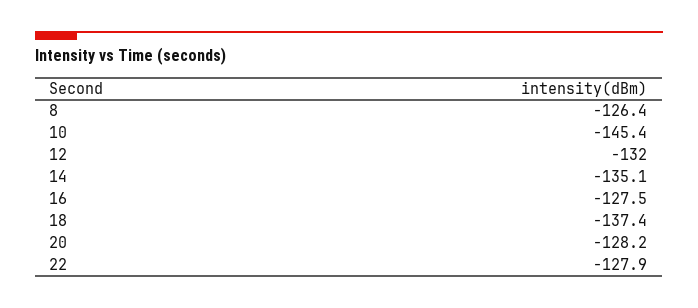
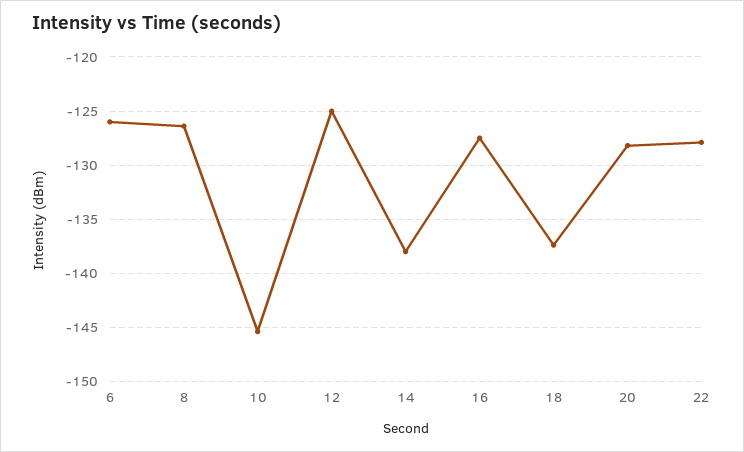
12: -132 -> -125
14: -135.1 -> -138
6: none -> -126

